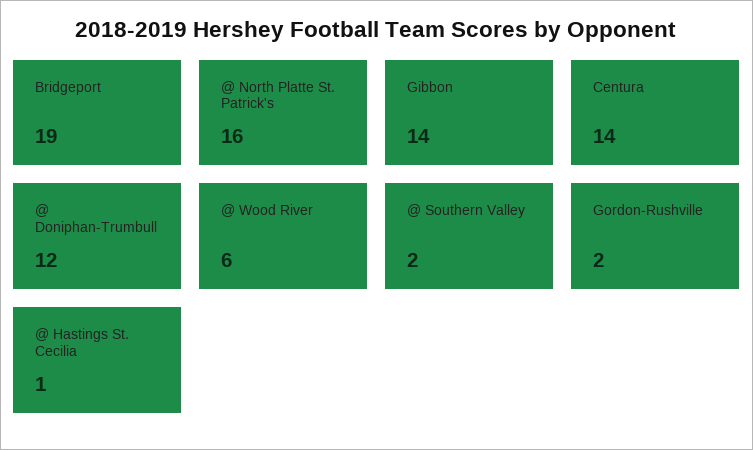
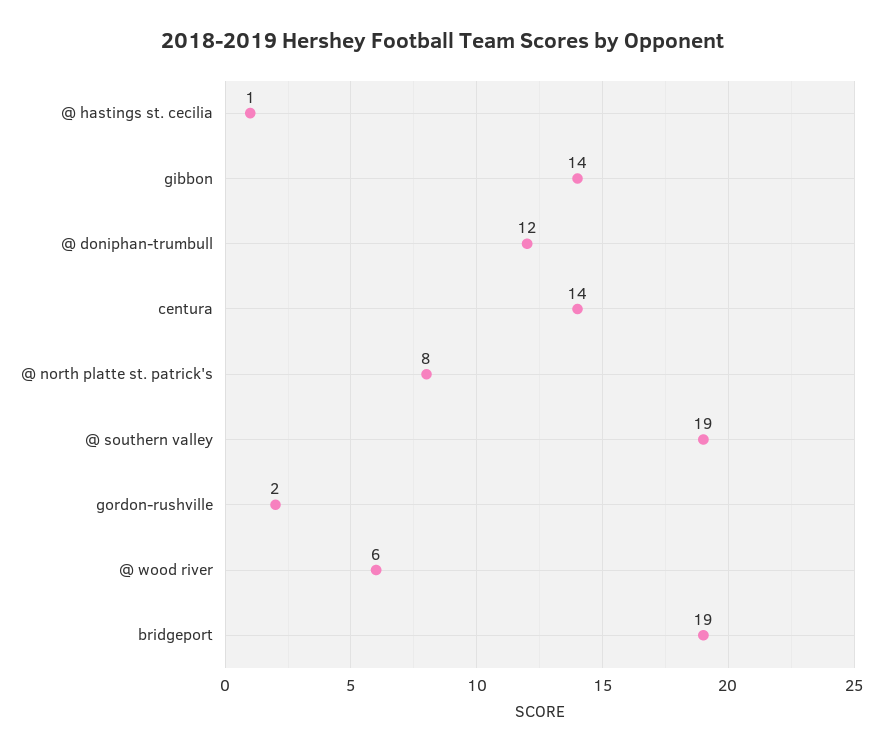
@ North Platte St. Patrick's: 16 -> 8
@ Southern Valley: 2 -> 19

